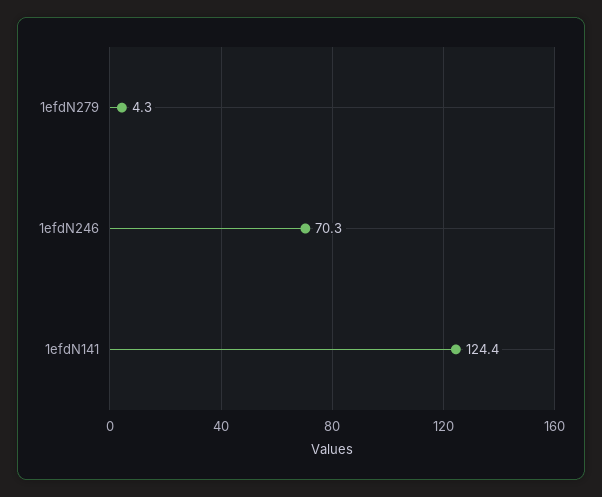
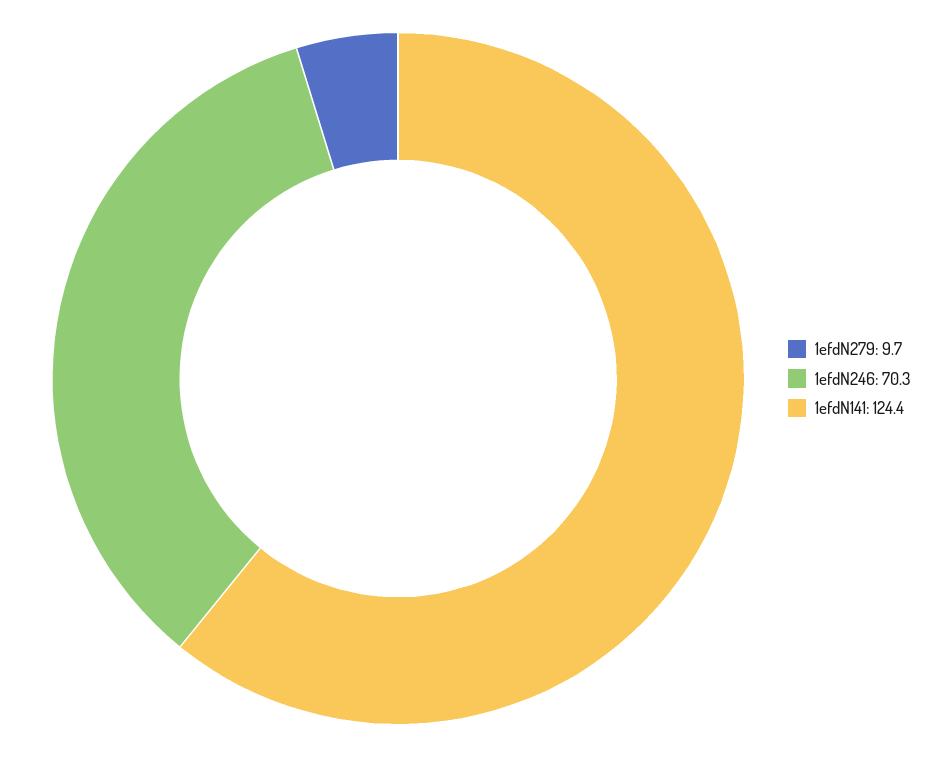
1efdN279: 4.3 -> 9.7

